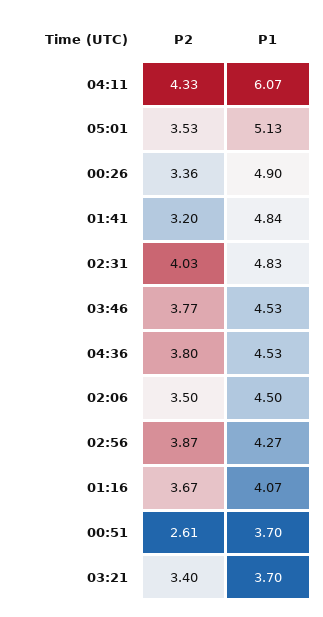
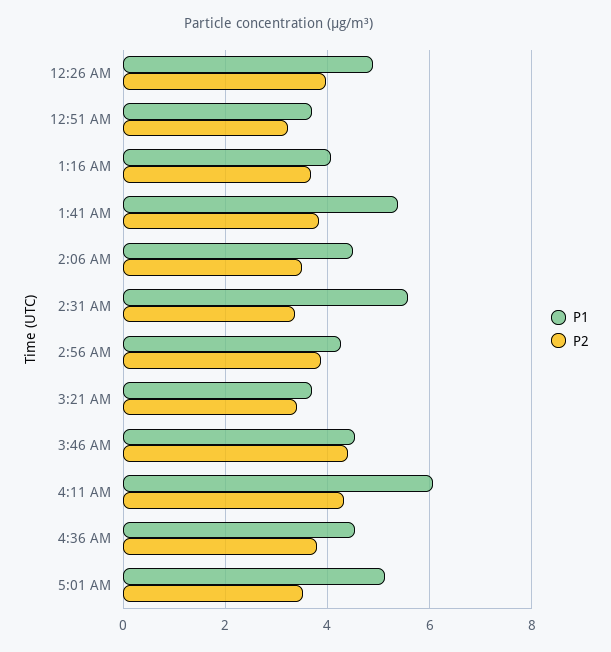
P2, 00:26: 3.36 -> 4
P2, 01:41: 3.2 -> 3.8
P1, 01:41: 4.84 -> 5.4
P2, 02:31: 4.03 -> 3.4
P1, 02:31: 4.83 -> 5.6
P2, 03:46: 3.77 -> 4.4
P2, 00:51: 2.61 -> 3.2

